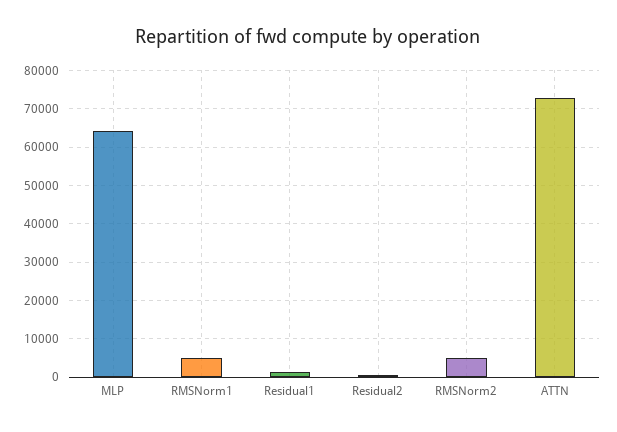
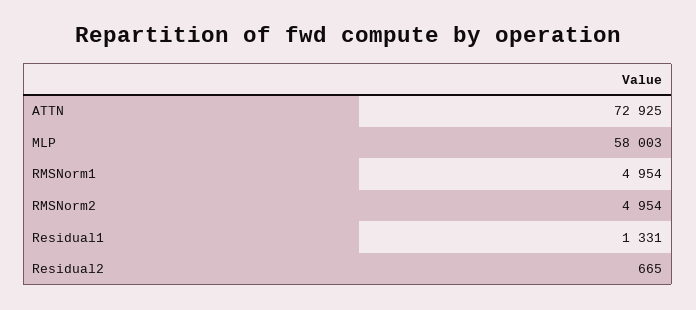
MLP: 64000 -> 58003

